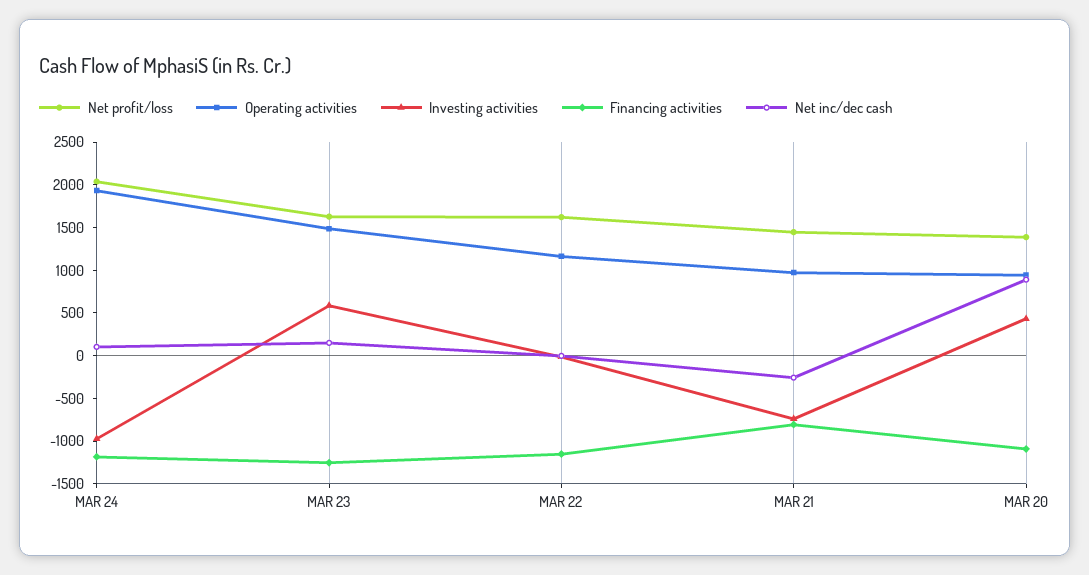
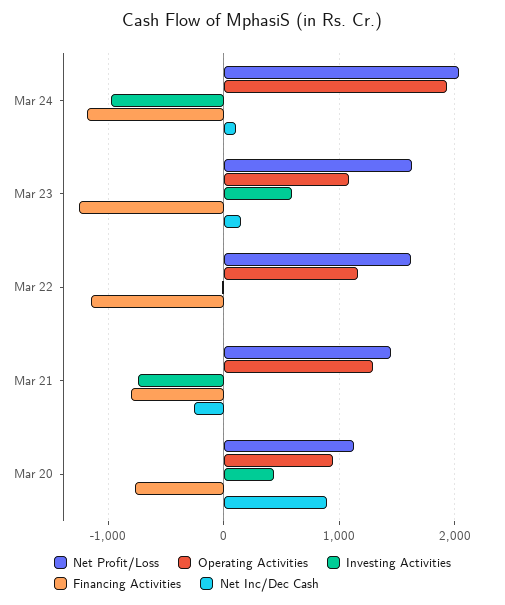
Operating activities, MAR 23: 1500 -> 1100
Operating activities, MAR 21: 1000 -> 1300
Net profit/loss, MAR 20: 1400 -> 1100
Financing activities, MAR 20: -1100 -> -800

